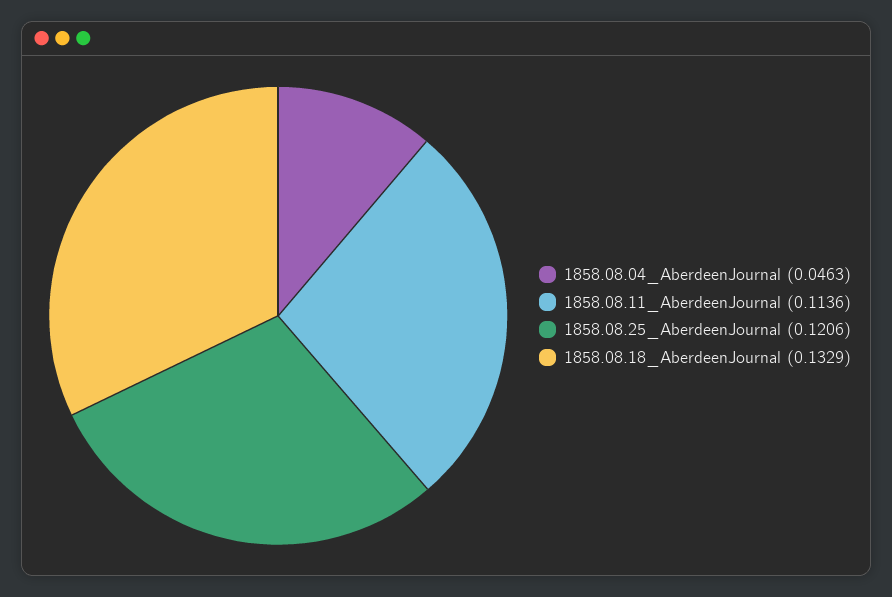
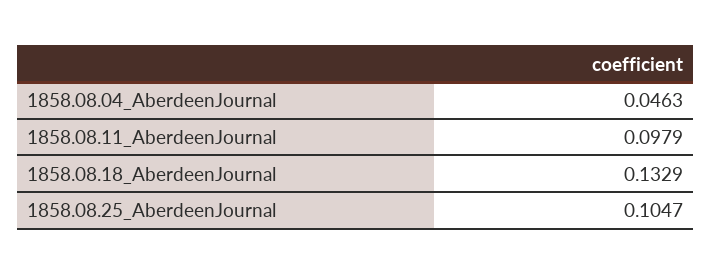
1858.08.11_AberdeenJournal: 0.1136 -> 0.0979
1858.08.25_AberdeenJournal: 0.1206 -> 0.1047

